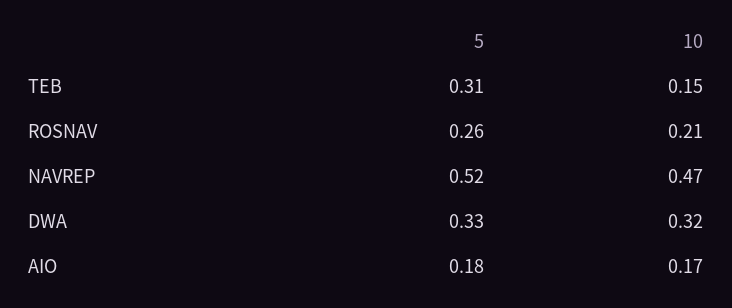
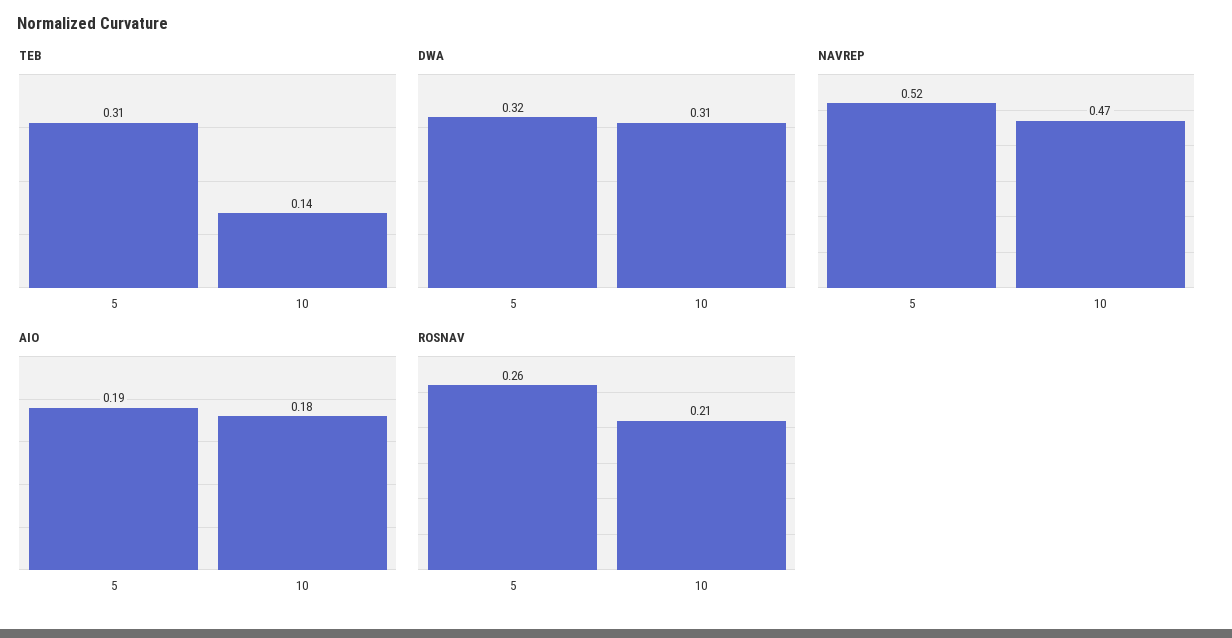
TEB, 10: 0.15 -> 0.14
DWA, 5: 0.33 -> 0.32
DWA, 10: 0.32 -> 0.31
AIO, 5: 0.18 -> 0.19
AIO, 10: 0.17 -> 0.18

